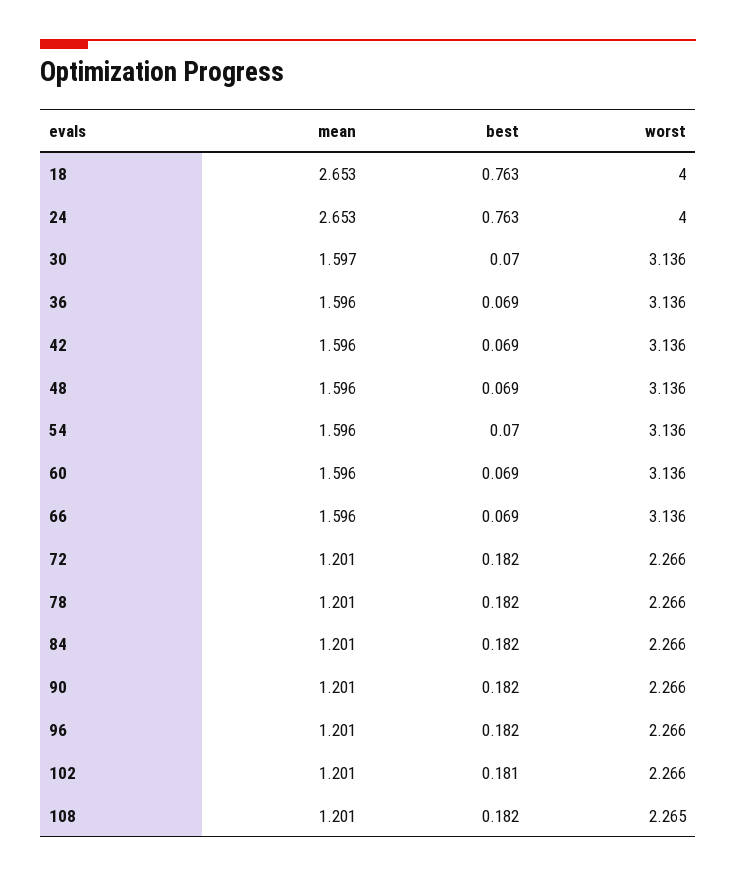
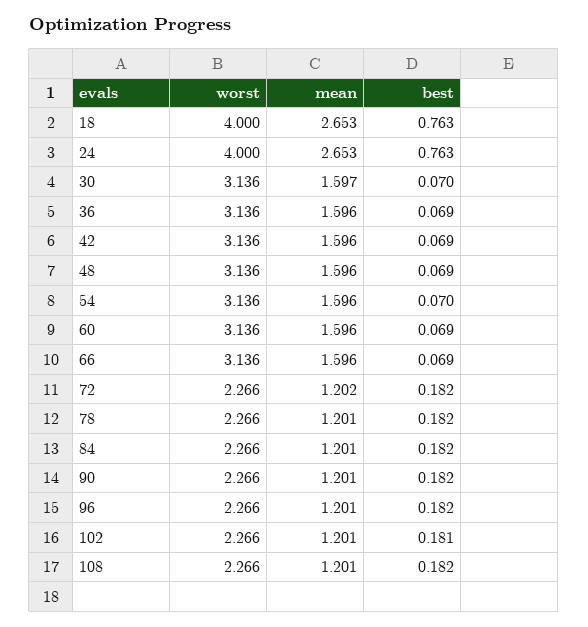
mean, 72: 1.201 -> 1.202
worst, 108: 2.265 -> 2.266

